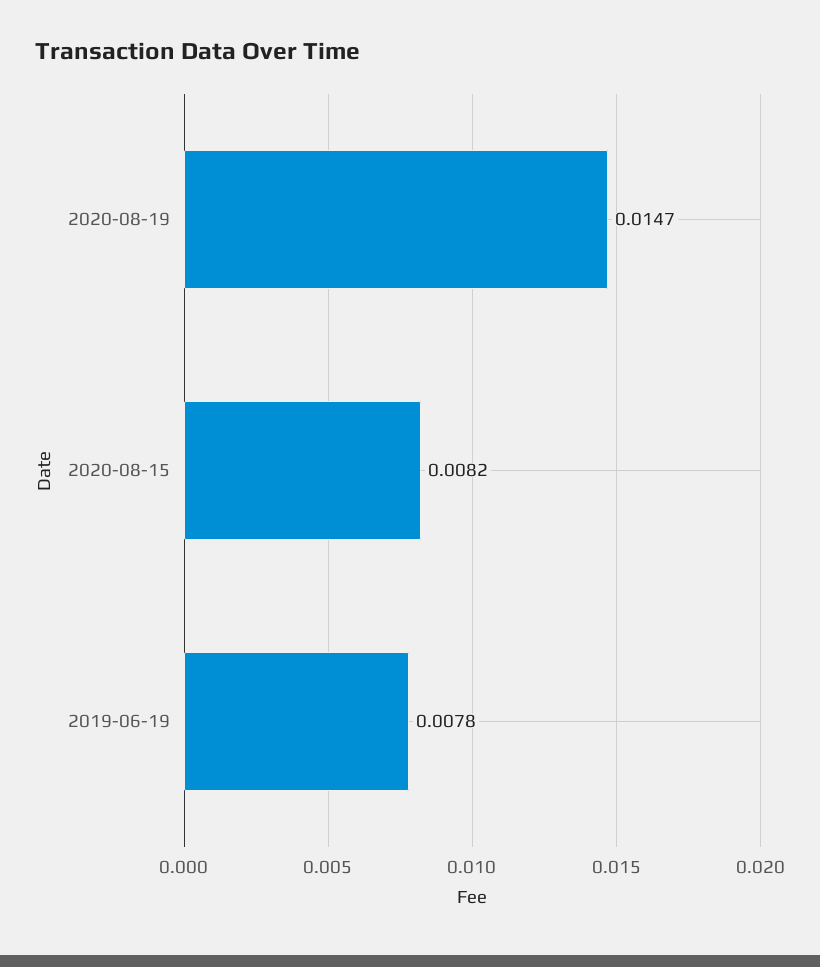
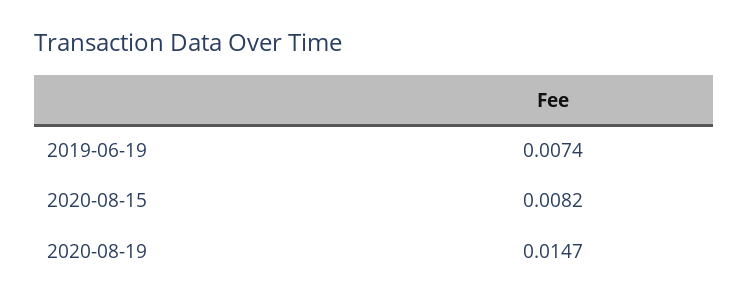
2019-06-19: 0.0078 -> 0.0074

